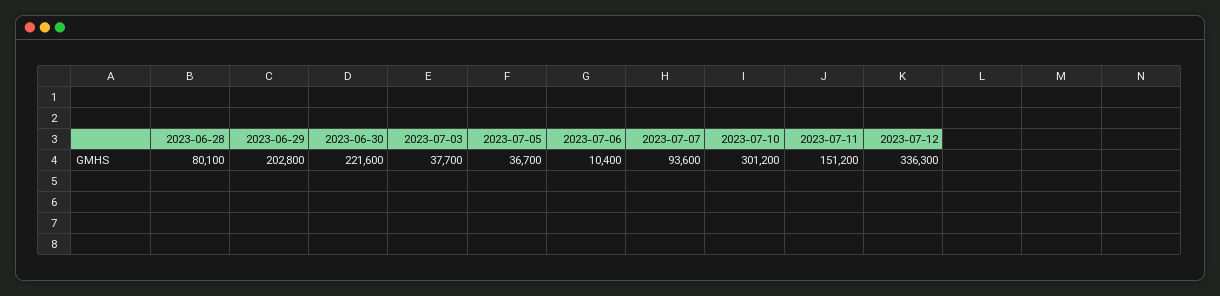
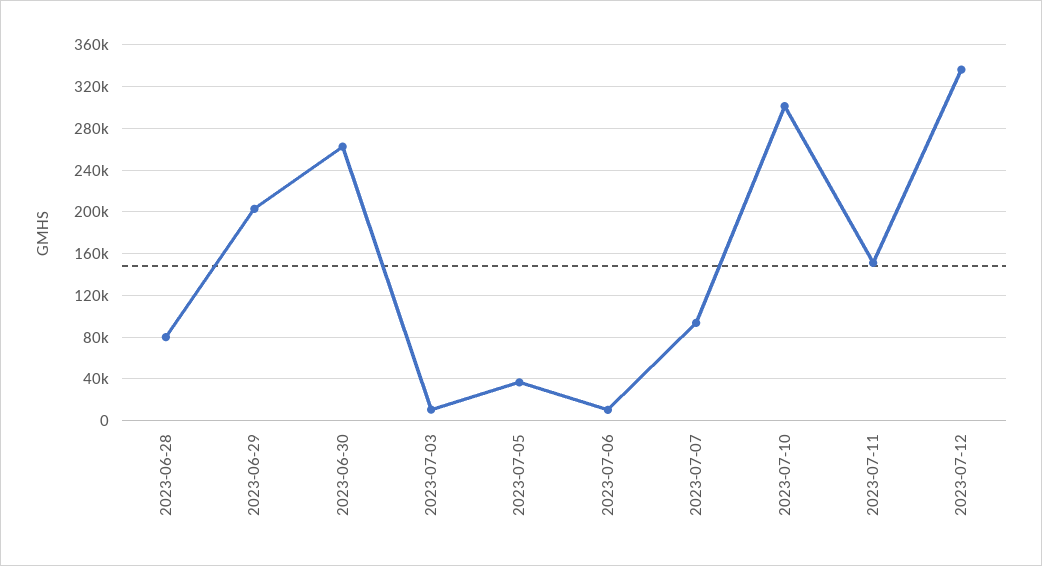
2023-06-30: 221600 -> 260000
2023-07-03: 37700 -> 10000

